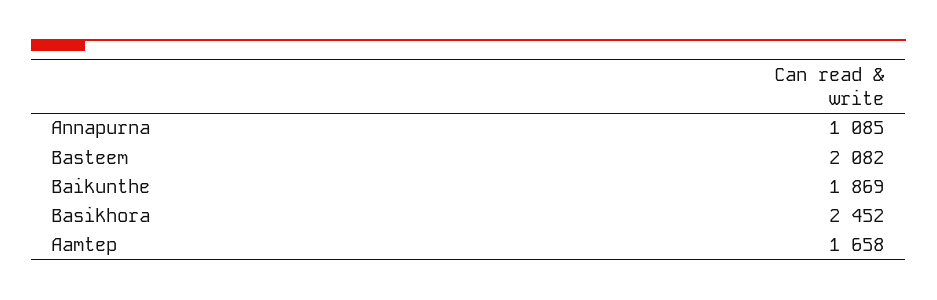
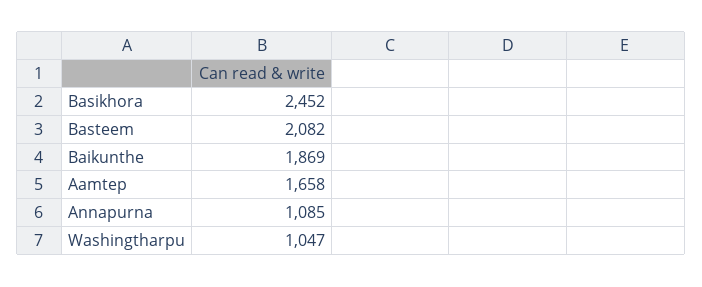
Washingtharpu: none -> 1047

